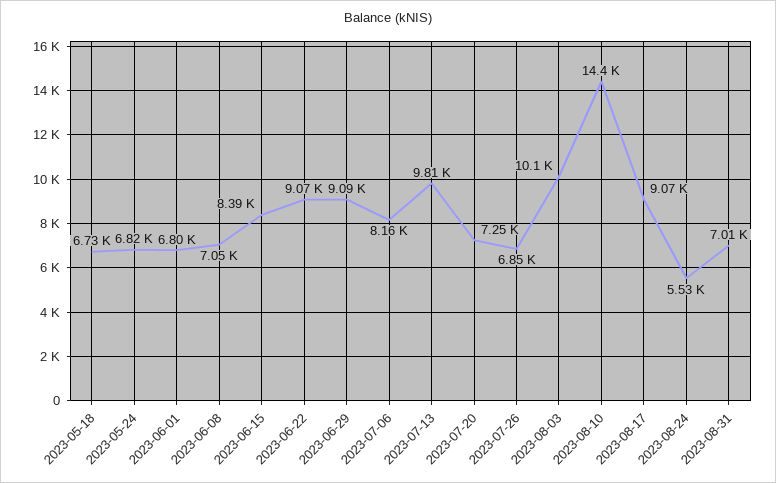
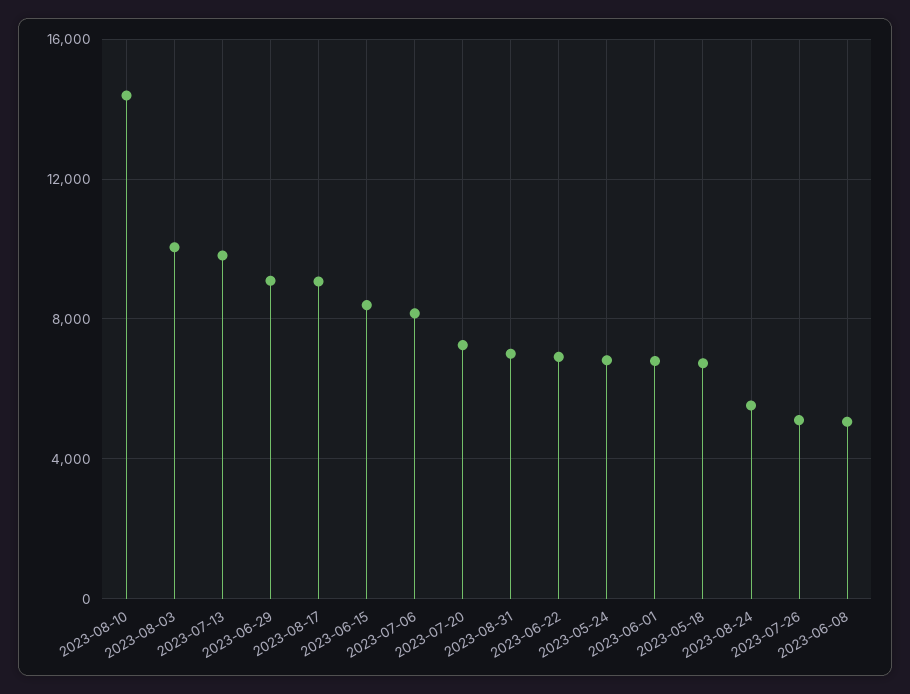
2023-06-08: 7050 -> 5000
2023-06-22: 9070 -> 7000
2023-07-26: 6850 -> 5000

